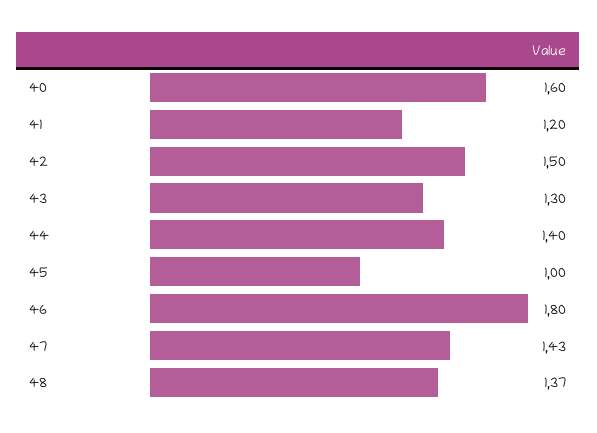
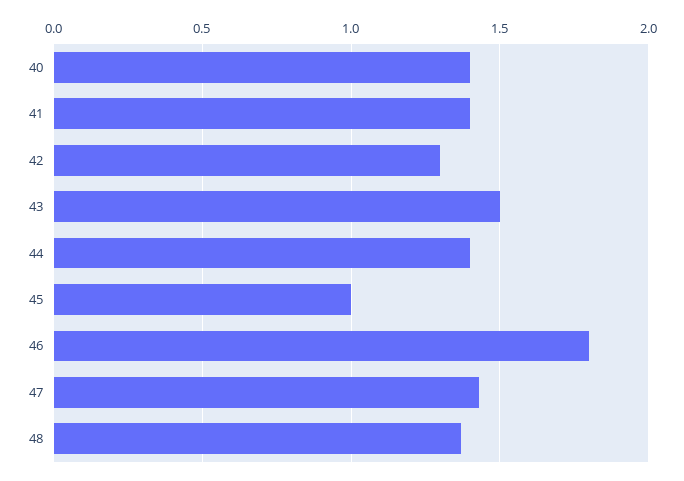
40: 1.6 -> 1.4
41: 1.2 -> 1.4
42: 1.5 -> 1.3
43: 1.3 -> 1.5

